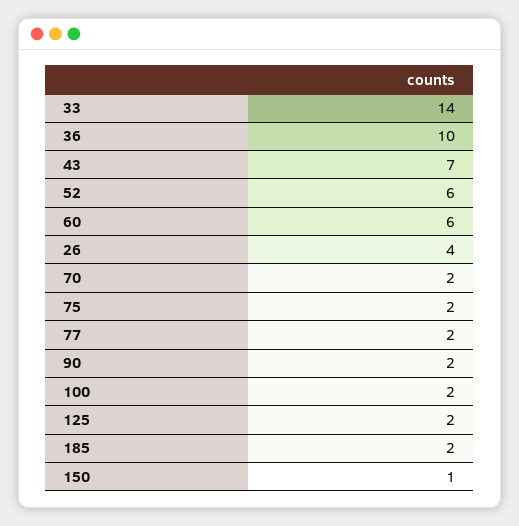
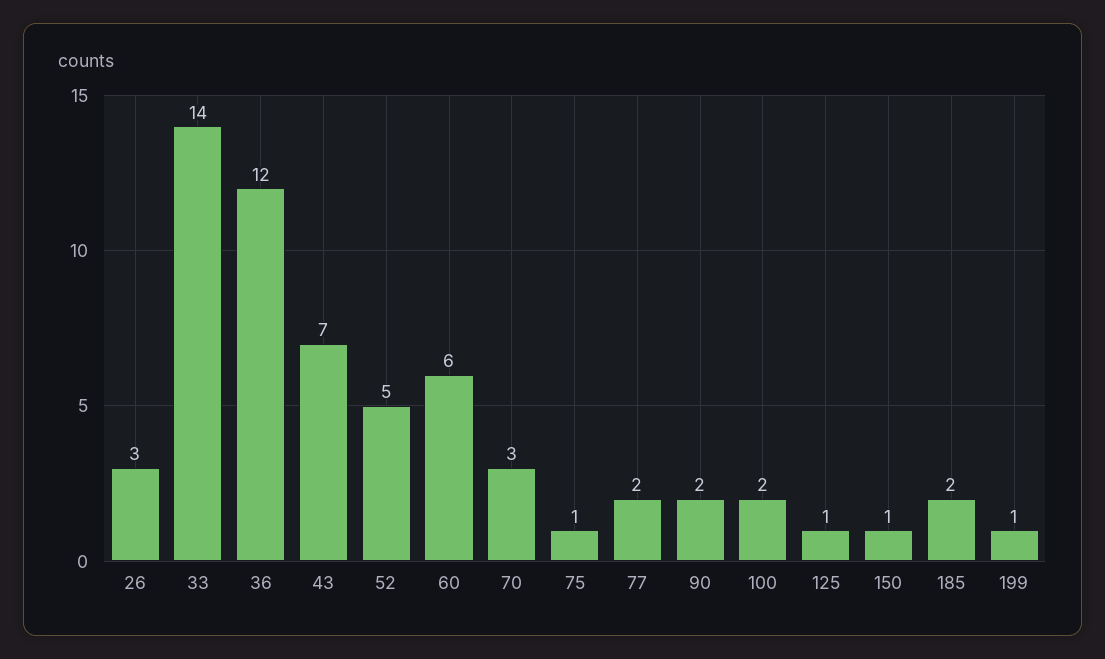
36: 10 -> 12
52: 6 -> 5
26: 4 -> 3
70: 2 -> 3
75: 2 -> 1
125: 2 -> 1
199: none -> 1

